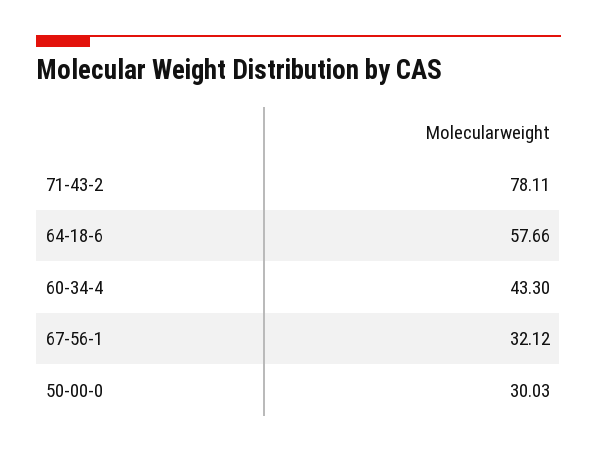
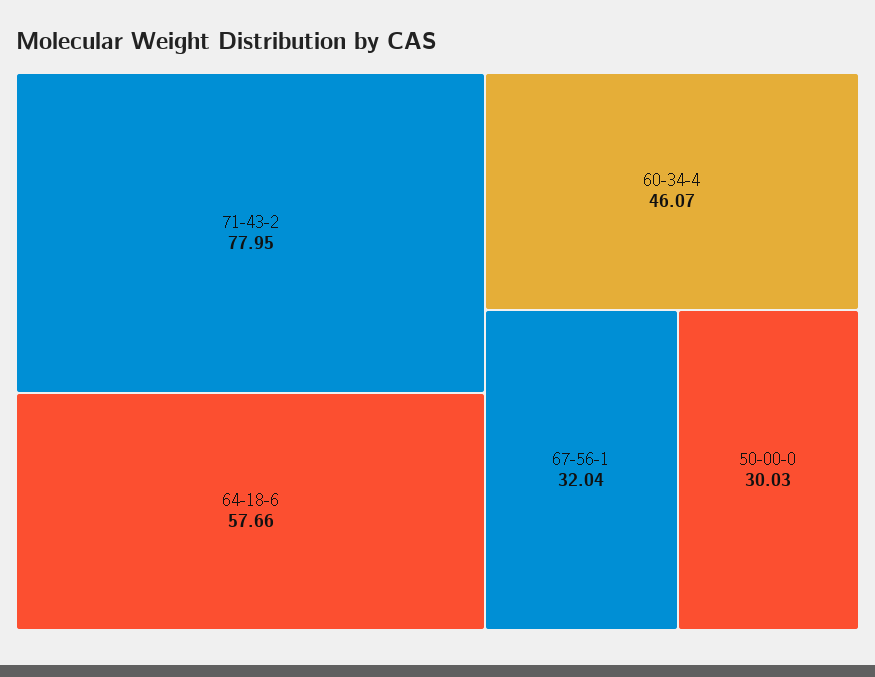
71-43-2: 78.11 -> 77.95
60-34-4: 43.3 -> 46.07
67-56-1: 32.12 -> 32.04

